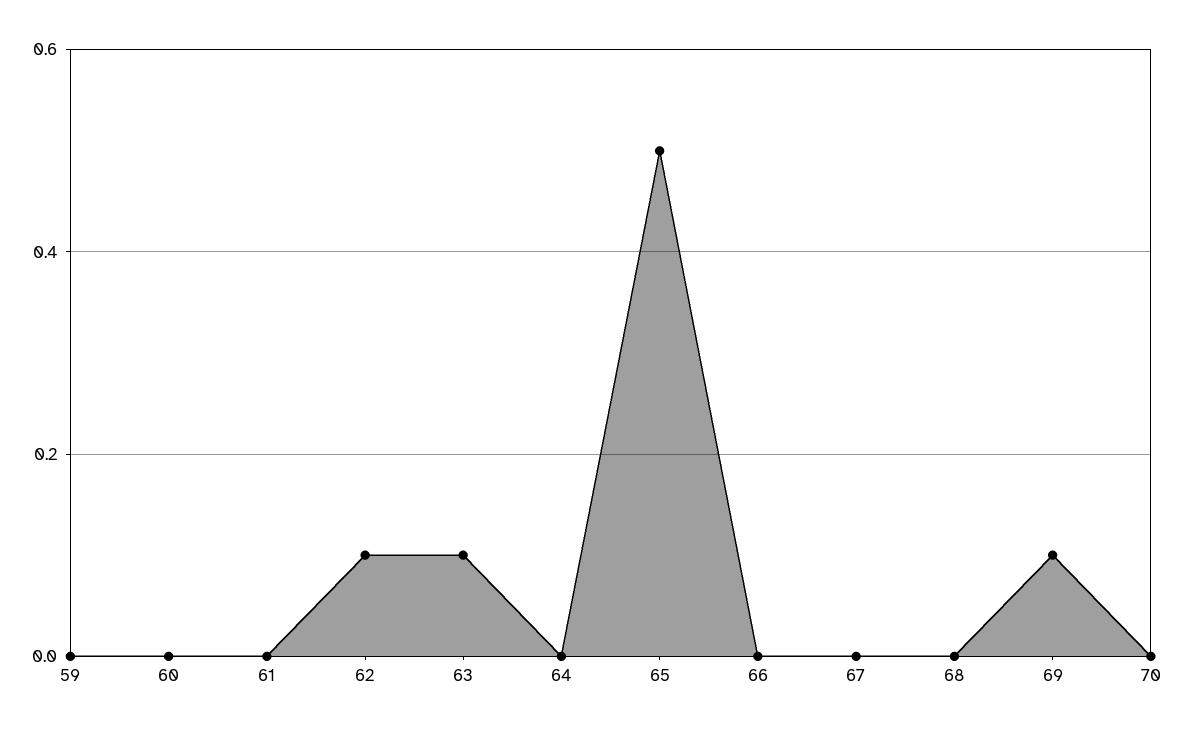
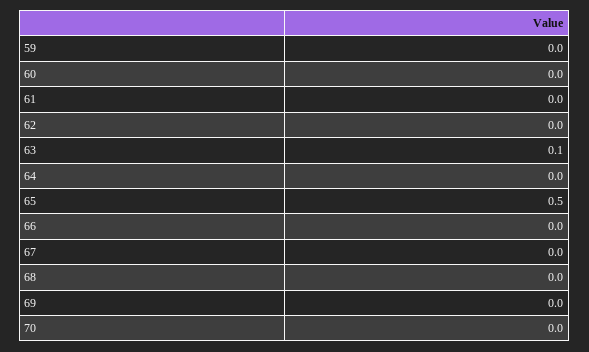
62: 0.1 -> 0
69: 0.1 -> 0

